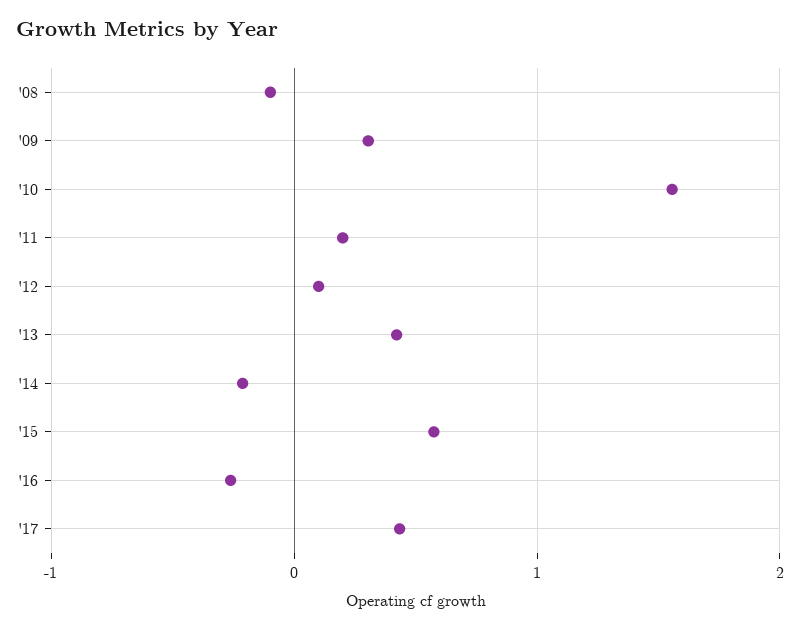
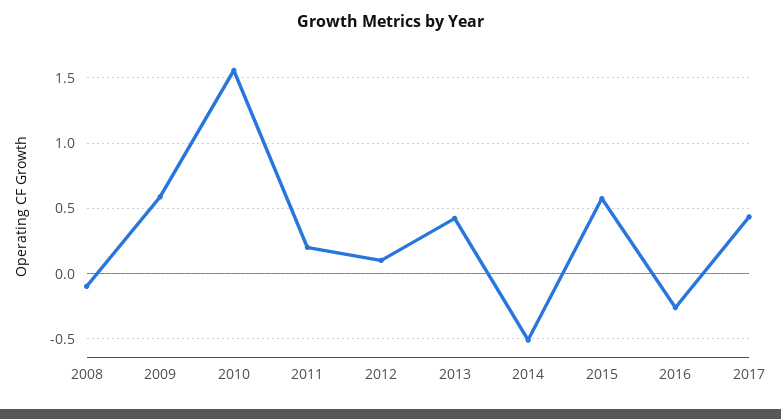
'09: 0.3 -> 0.6
'14: -0.2 -> -0.5

